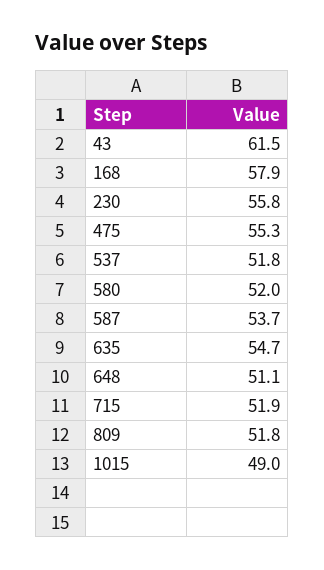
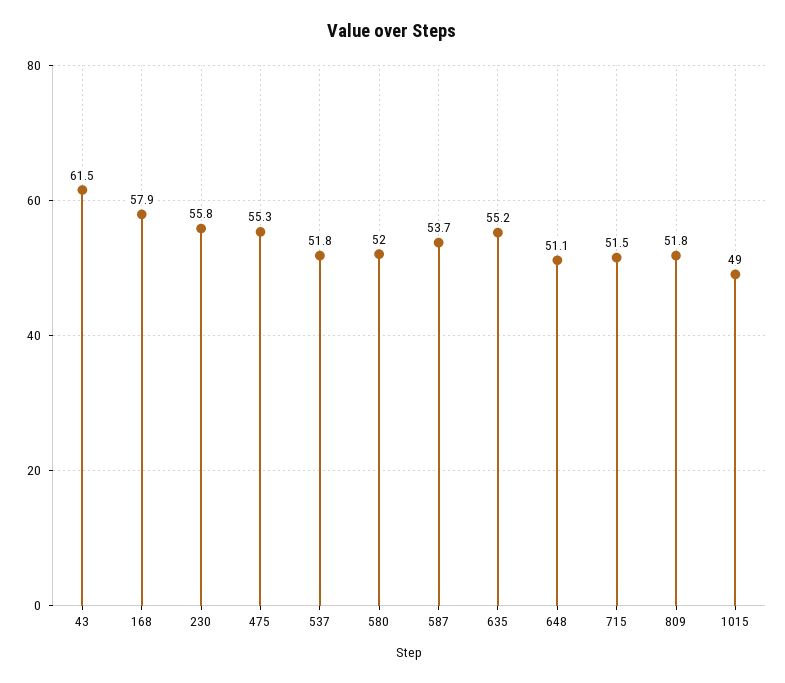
635: 54.7 -> 55.2
715: 51.9 -> 51.5

